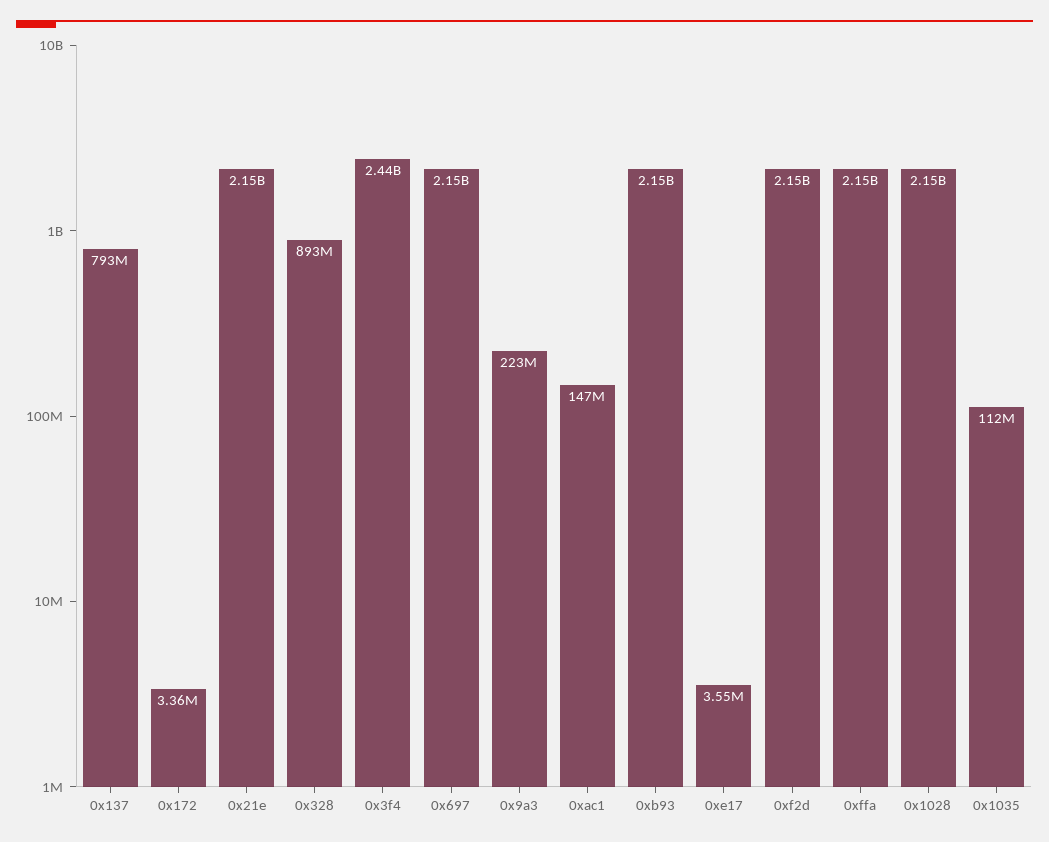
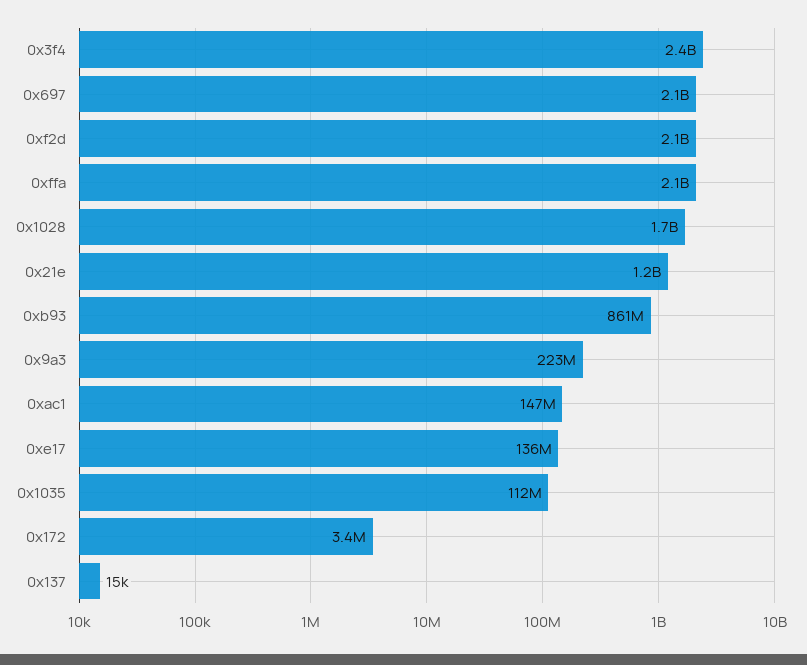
0x137: 793000000 -> 15000
0x21e: 2150000000 -> 1200000000
0x328: 893000000 -> none
0xb93: 2150000000 -> 861000000
0xe17: 3550000 -> 136000000
0x1028: 2150000000 -> 1700000000

